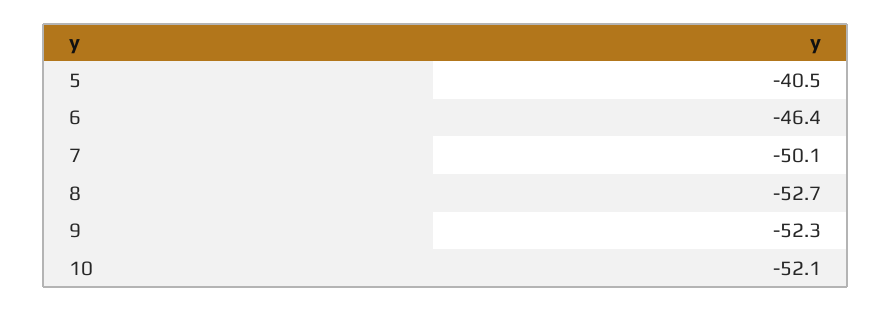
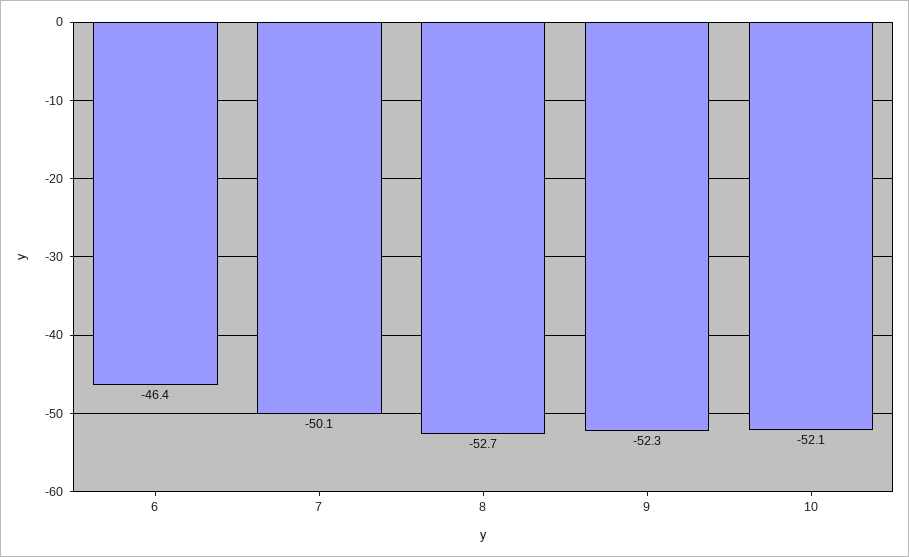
5: -40.5 -> none

